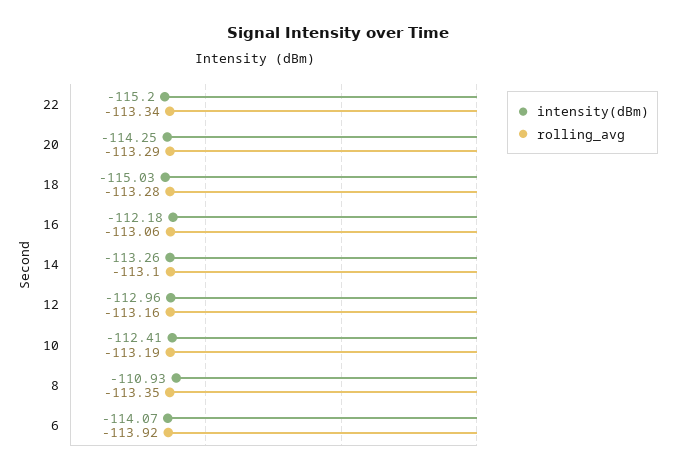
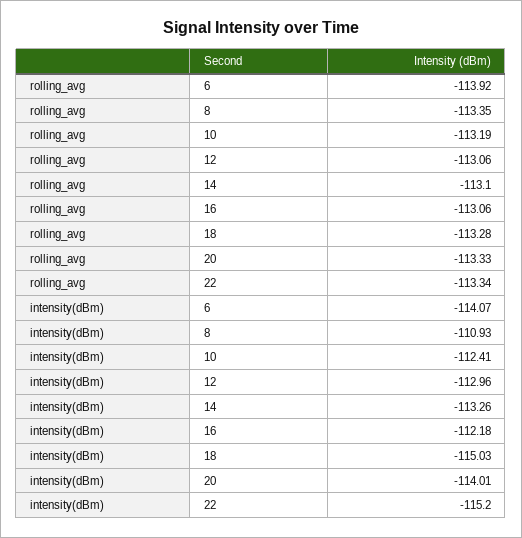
intensity(dBm), 20: -114.25 -> -114.01
rolling_avg, 20: -113.29 -> -113.33
rolling_avg, 12: -113.16 -> -113.06

